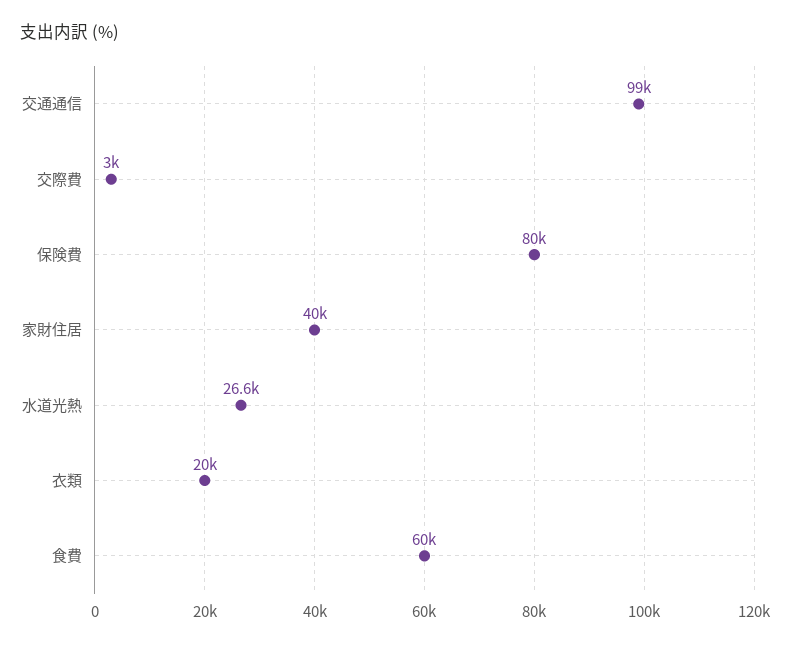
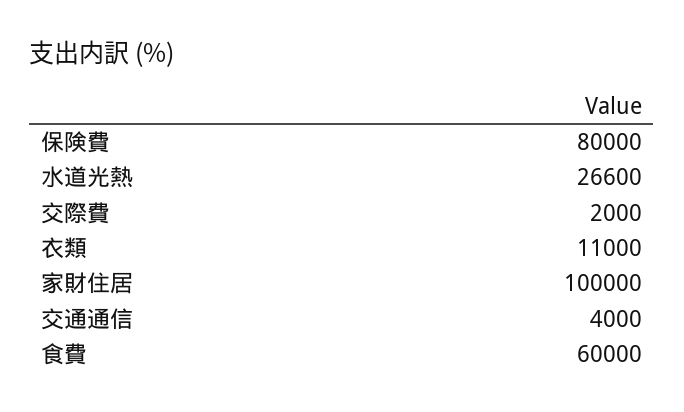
交通通信: 99000 -> 4000
交際費: 3000 -> 2000
家財住居: 40000 -> 100000
衣類: 20000 -> 11000

